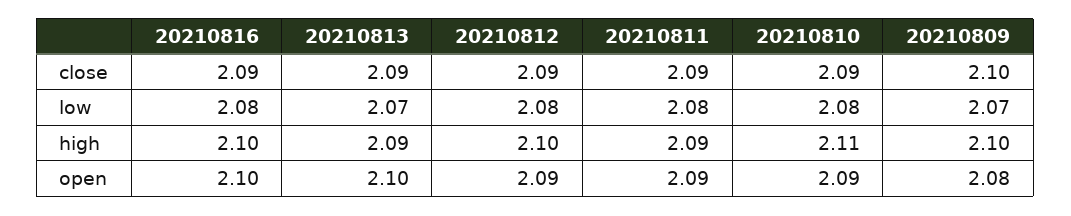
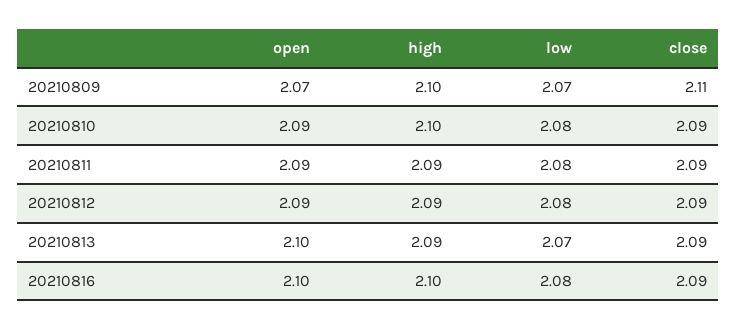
20210809, close: 2.1 -> 2.11
20210812, high: 2.1 -> 2.09
20210810, high: 2.11 -> 2.1
20210809, open: 2.08 -> 2.07

